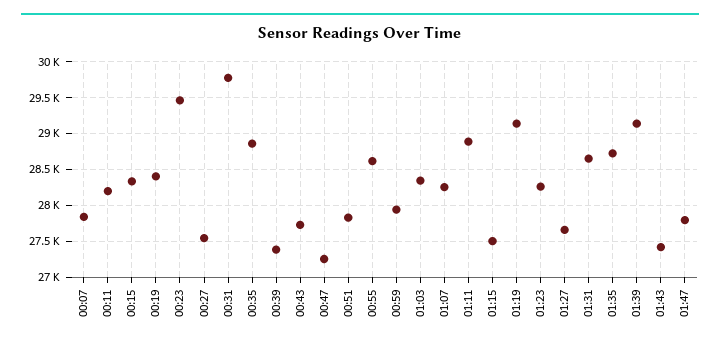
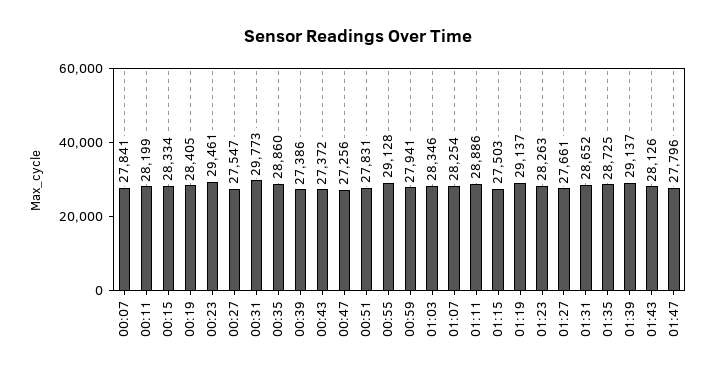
00:43: 27700 -> 27372
00:55: 28600 -> 29128
01:43: 27400 -> 28126

